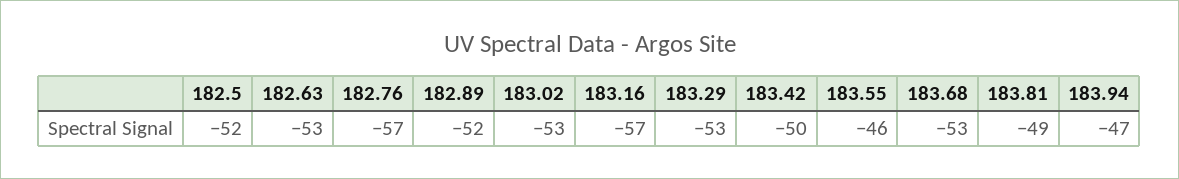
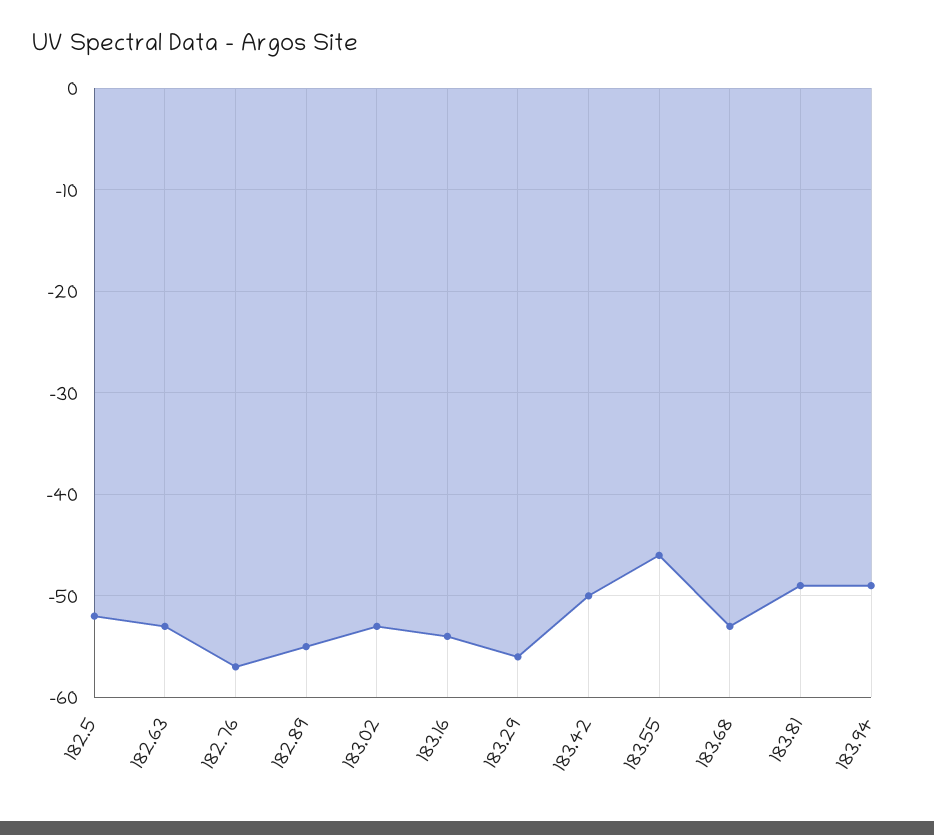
182.89: -52 -> -55
183.16: -57 -> -54
183.29: -53 -> -56
183.94: -47 -> -49

